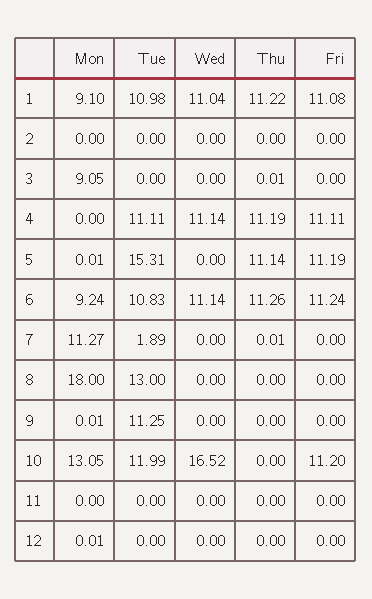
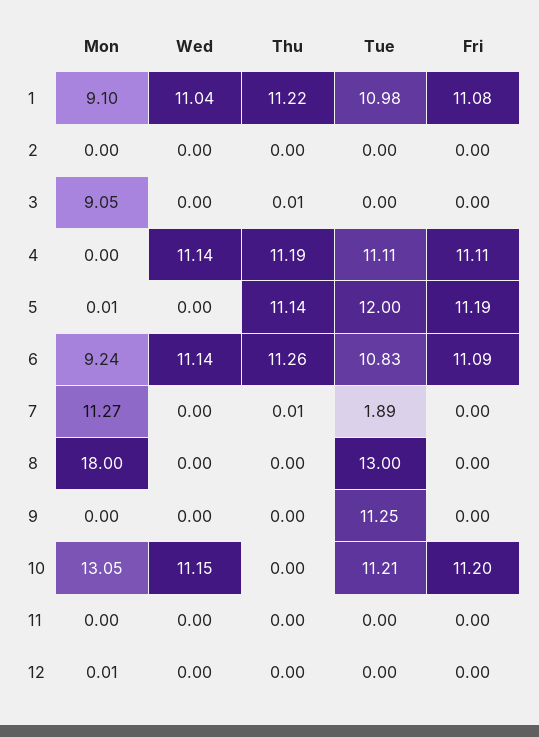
Tue, 5: 15.31 -> 12
Fri, 6: 11.24 -> 11.09
Mon, 9: 0.01 -> 0
Tue, 10: 11.99 -> 11.21
Wed, 10: 16.52 -> 11.15

